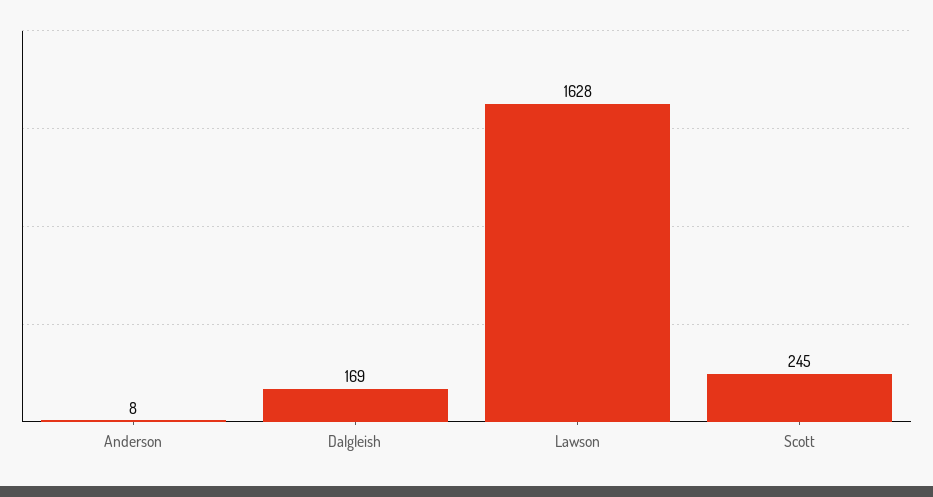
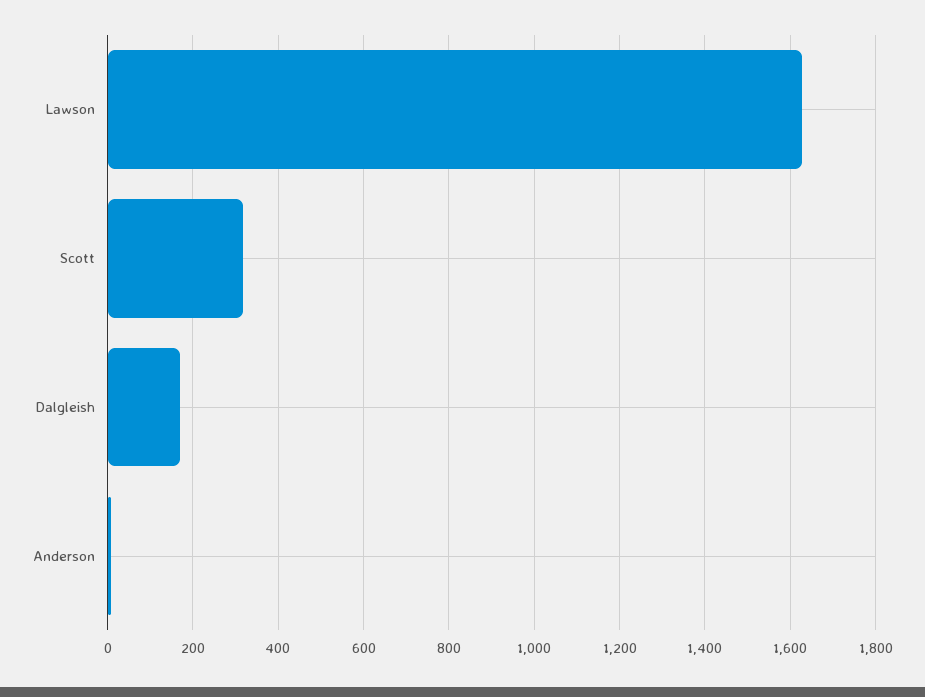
Scott: 245 -> 320

